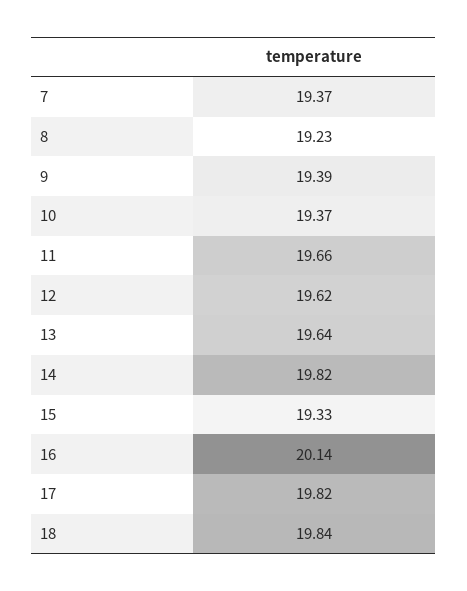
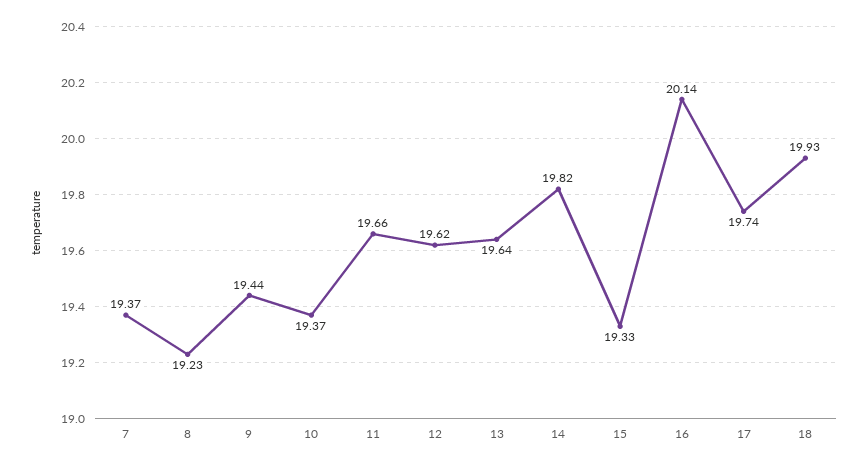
9: 19.39 -> 19.44
17: 19.82 -> 19.74
18: 19.84 -> 19.93

